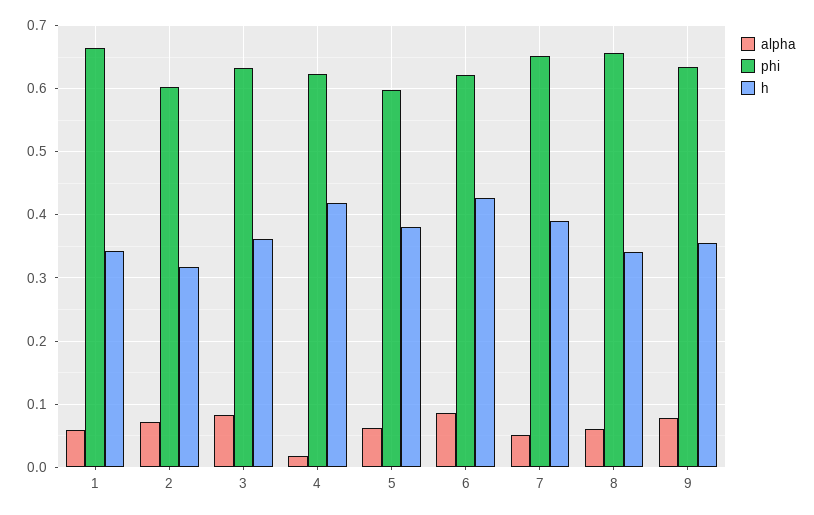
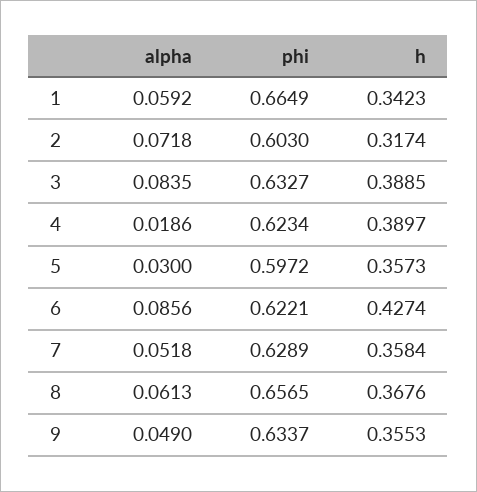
h, 3: 0.36 -> 0.3885
h, 4: 0.42 -> 0.3897
alpha, 5: 0.06 -> 0.03
h, 5: 0.38 -> 0.3573
phi, 7: 0.65 -> 0.6289
h, 7: 0.39 -> 0.3584
h, 8: 0.34 -> 0.3676
alpha, 9: 0.08 -> 0.049

